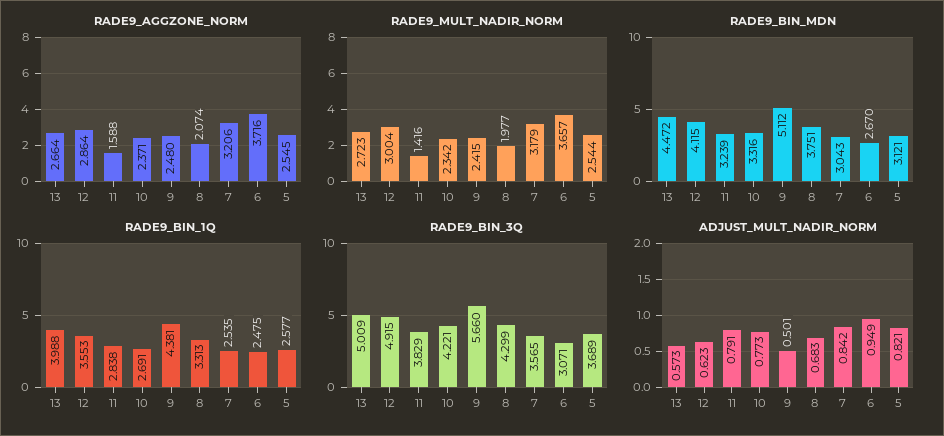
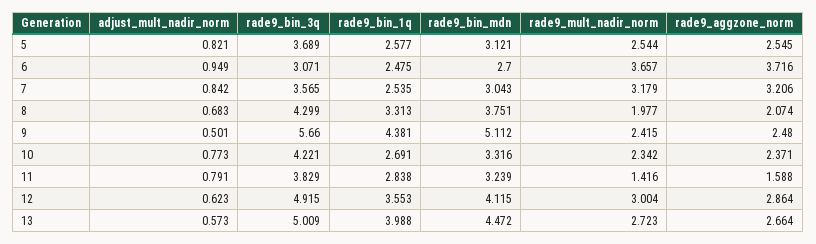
RADE9_BIN_MDN, 6: 2.67 -> 2.7

